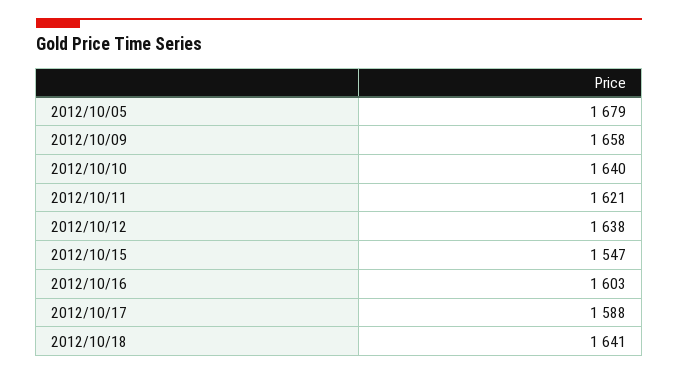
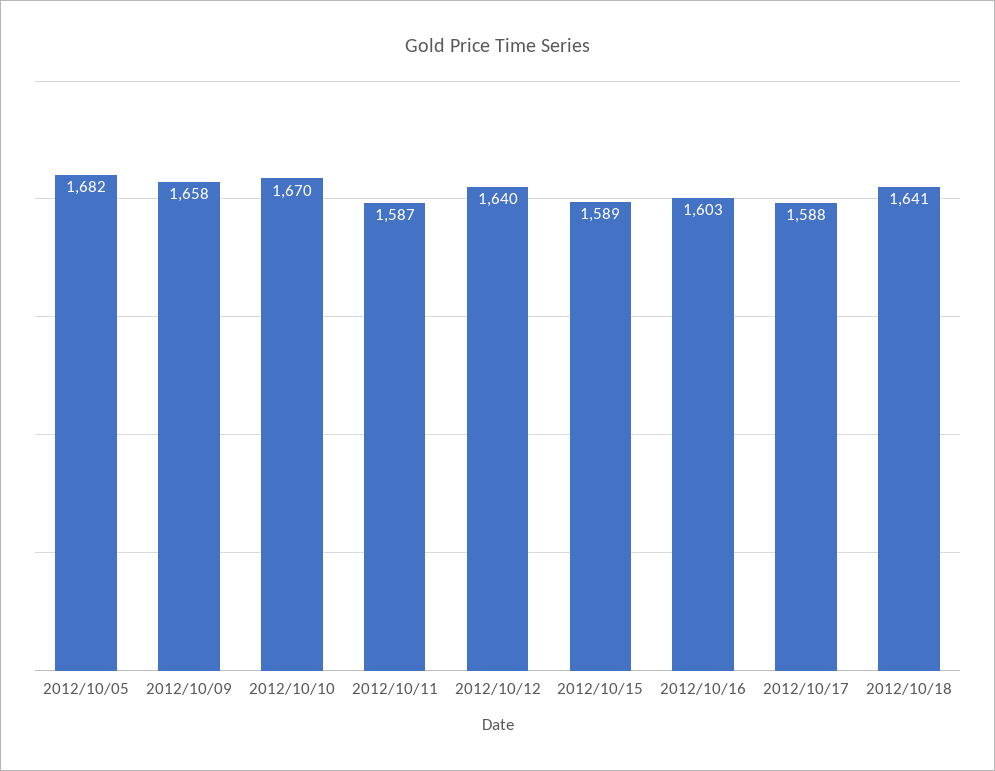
2012/10/05: 1679 -> 1682
2012/10/10: 1640 -> 1670
2012/10/11: 1621 -> 1587
2012/10/12: 1638 -> 1640
2012/10/15: 1547 -> 1589

